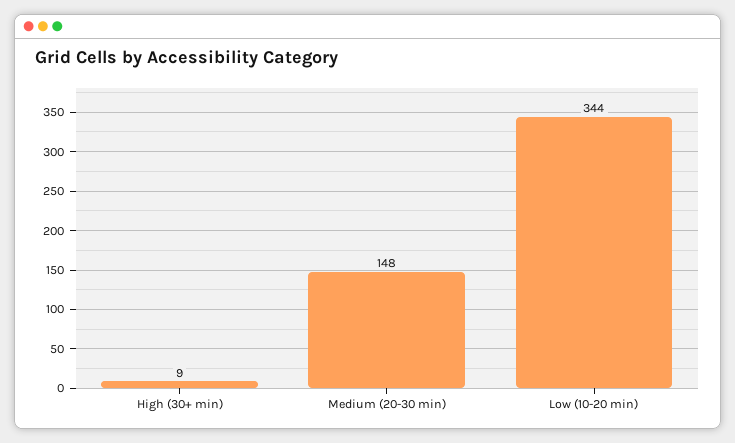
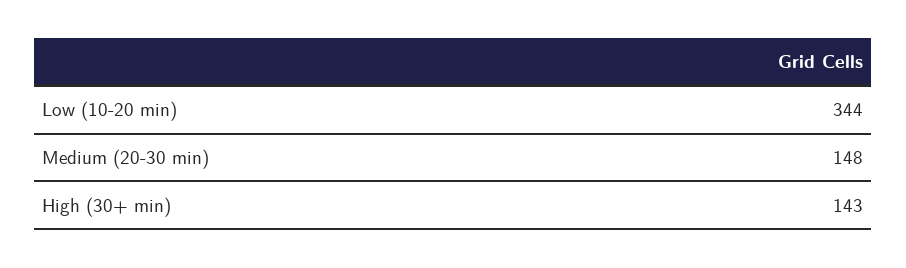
High (30+ min): 9 -> 143

